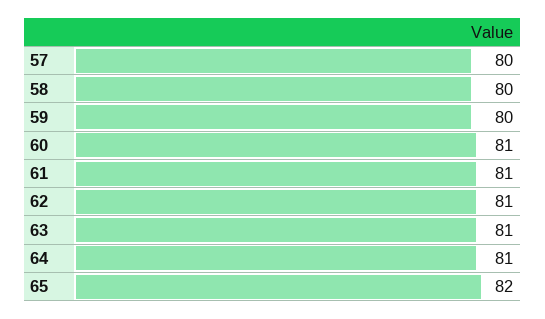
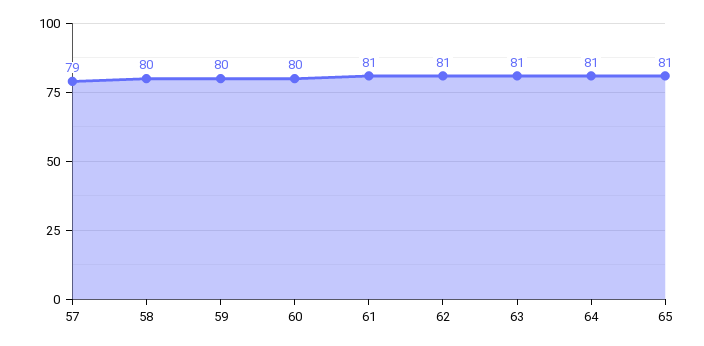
57: 80 -> 79
60: 81 -> 80
65: 82 -> 81

